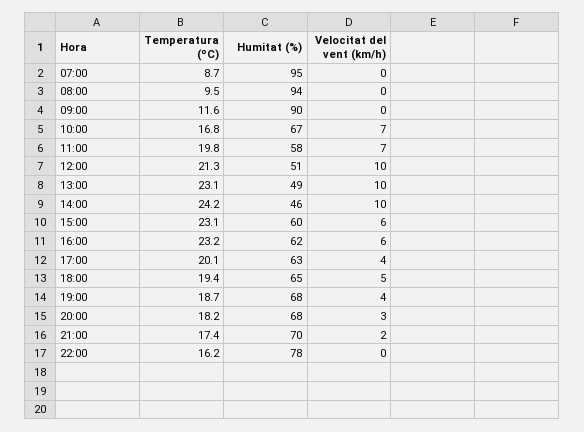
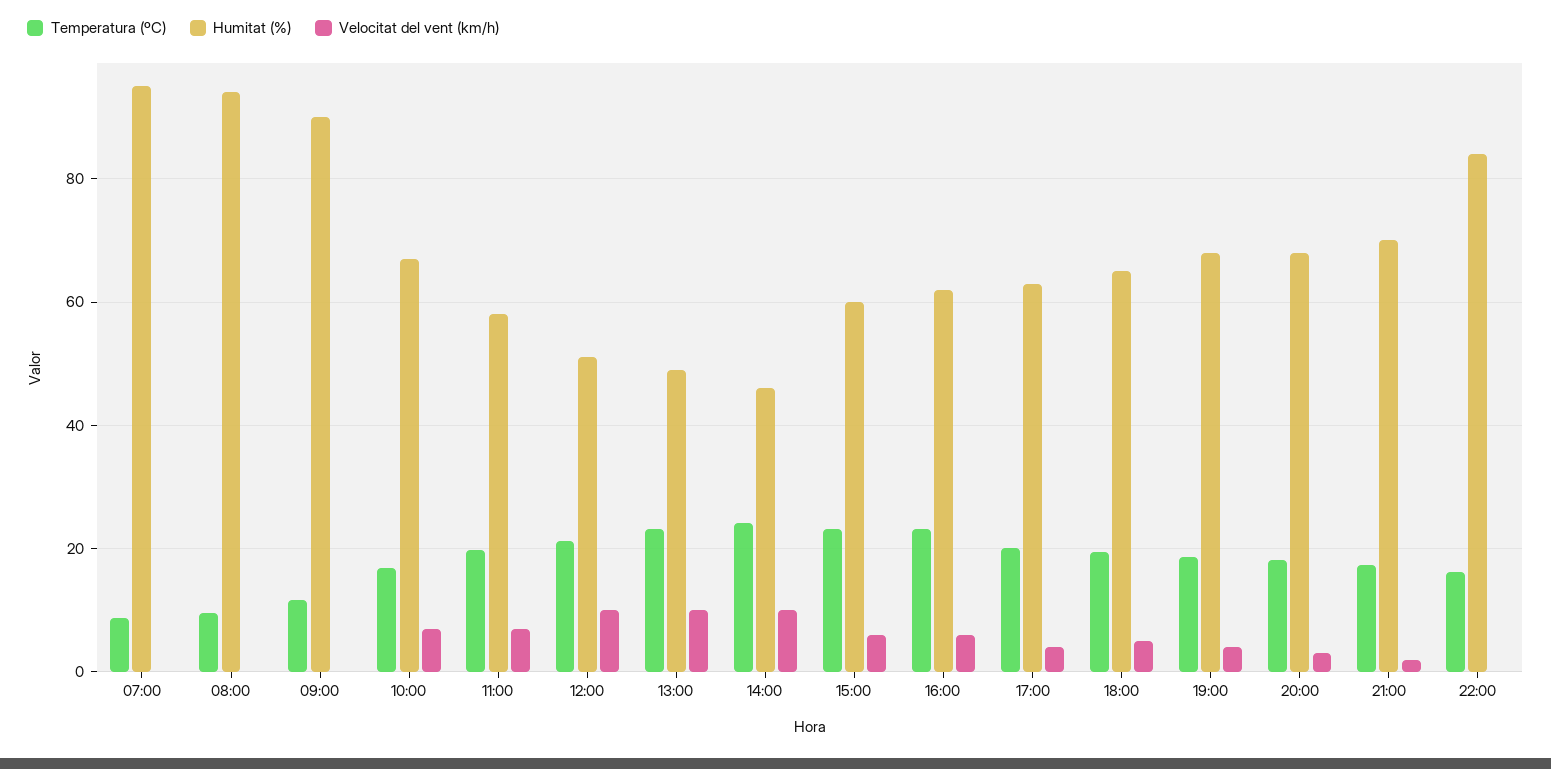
Humitat (%), 22:00: 78 -> 84

